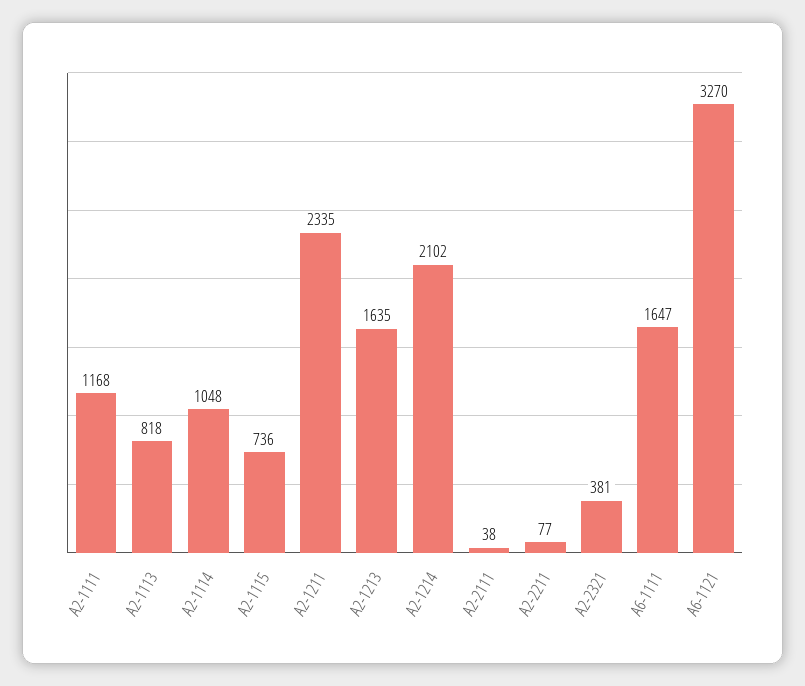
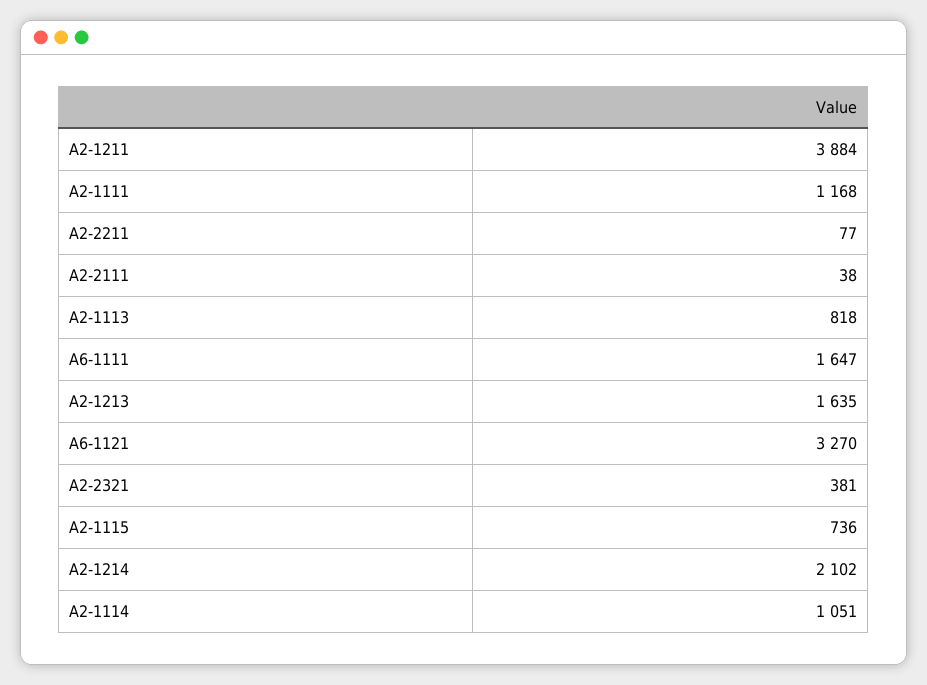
A2-1114: 1048 -> 1051
A2-1211: 2335 -> 3884

